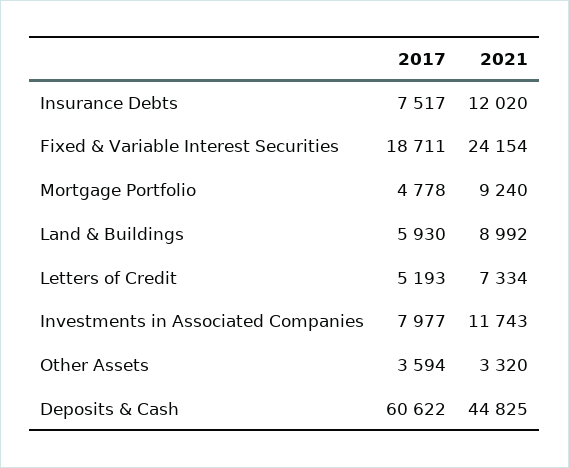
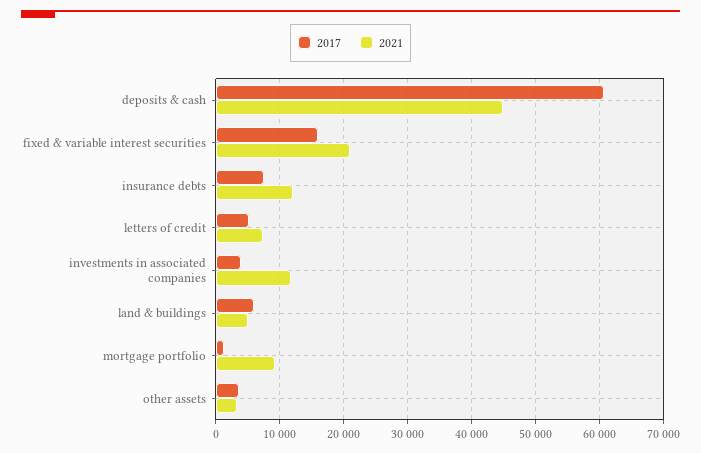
2017, Fixed & Variable Interest Securities: 18711 -> 16000
2021, Fixed & Variable Interest Securities: 24154 -> 21000
2017, Mortgage Portfolio: 4778 -> 1000
2021, Land & Buildings: 8992 -> 5000
2017, Investments in Associated Companies: 7977 -> 4000

